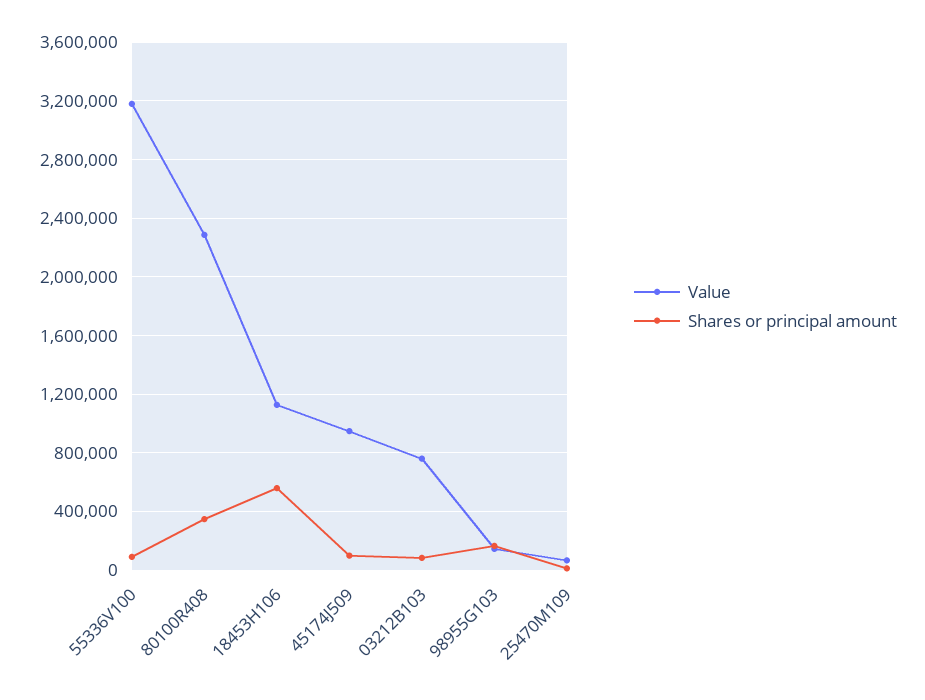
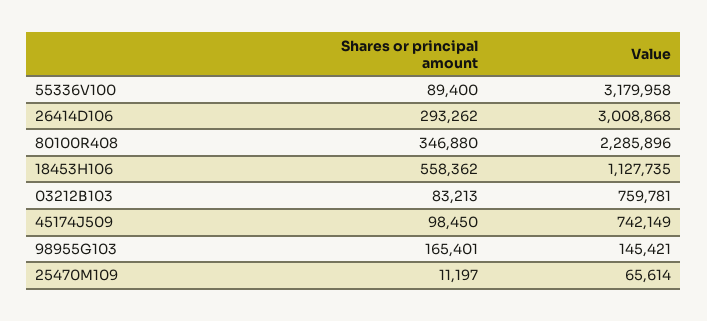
Value, 45174J509: 950000 -> 742149
Shares or principal amount, 26414D106: none -> 293262
Value, 26414D106: none -> 3008868

